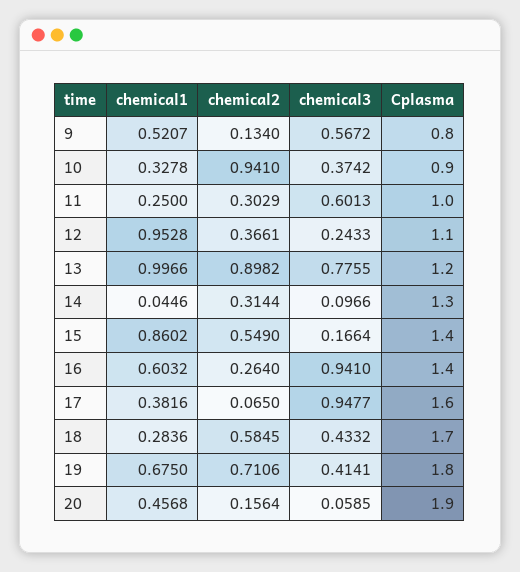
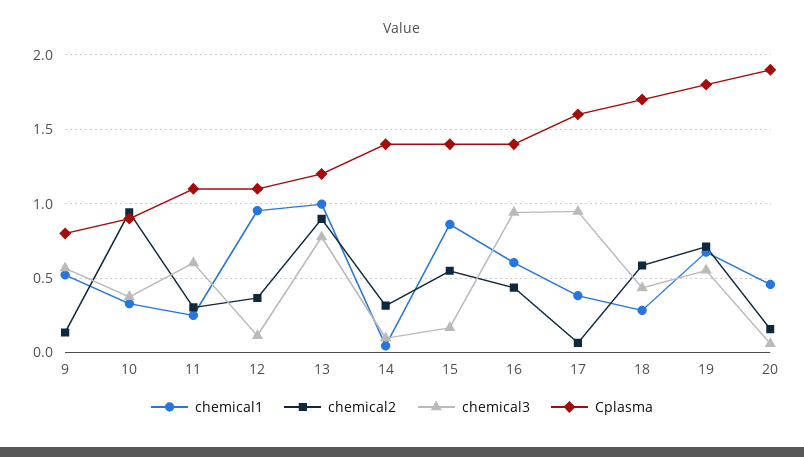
Cplasma, 11: 1 -> 1.1
chemical3, 12: 0.2433 -> 0.1
Cplasma, 14: 1.3 -> 1.4
chemical2, 16: 0.264 -> 0.45
chemical3, 19: 0.4141 -> 0.55

